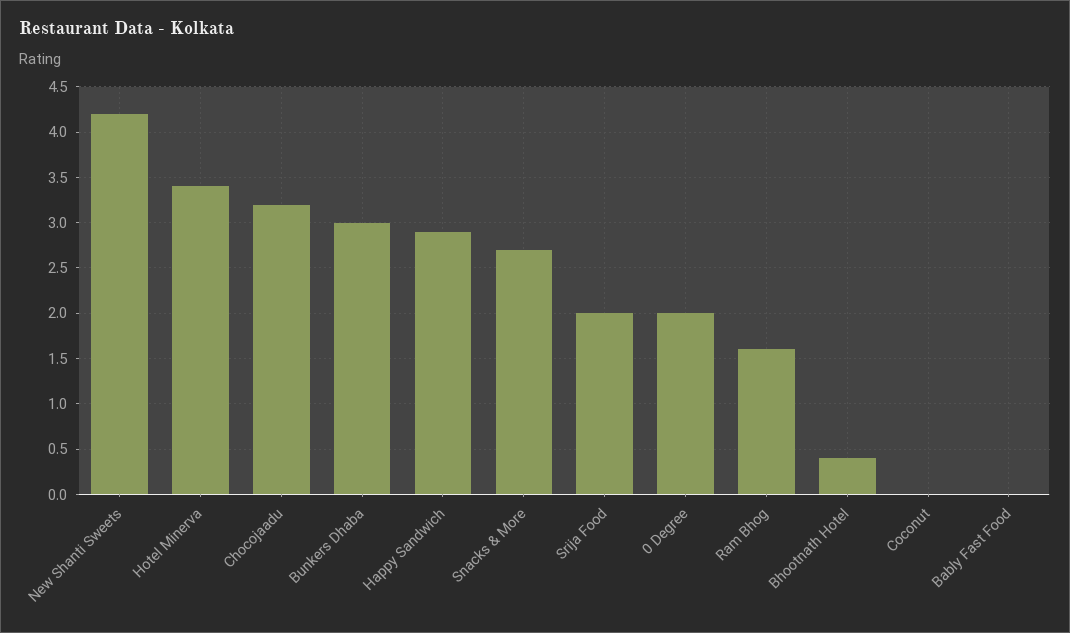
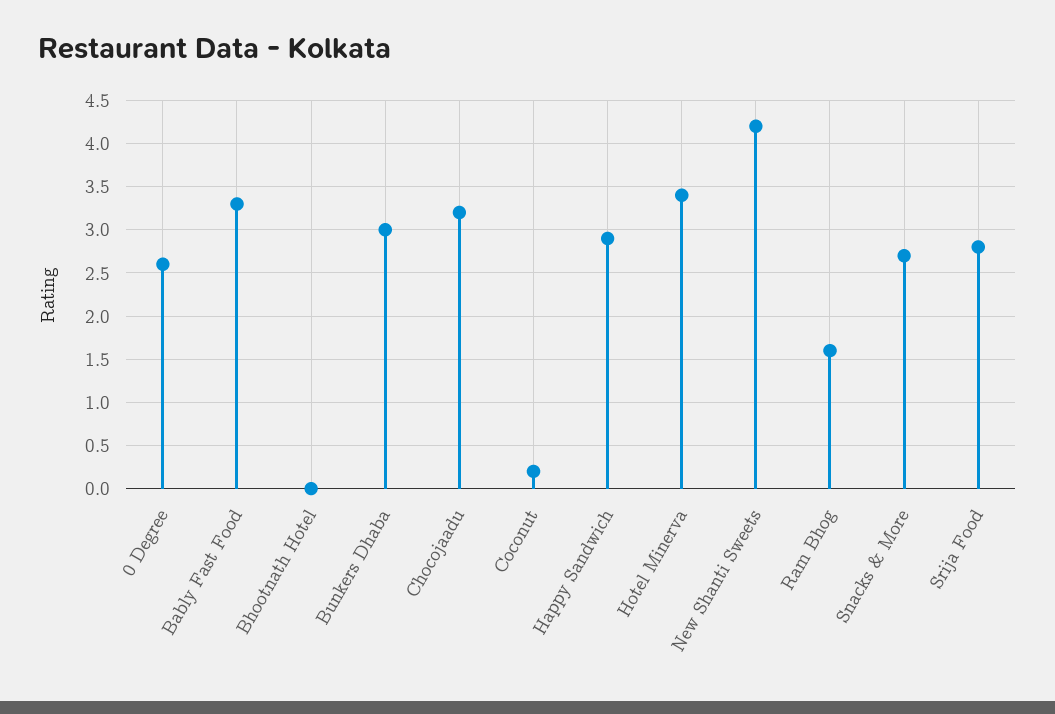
Srija Food: 2 -> 2.8
0 Degree: 2 -> 2.6
Bhootnath Hotel: 0.4 -> 0
Coconut: 0 -> 0.2
Bably Fast Food: 0 -> 3.3

